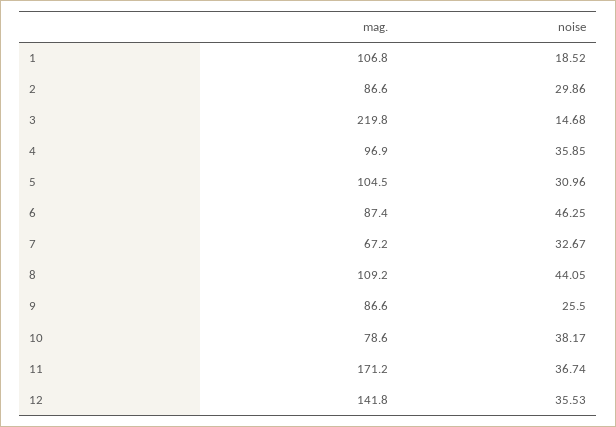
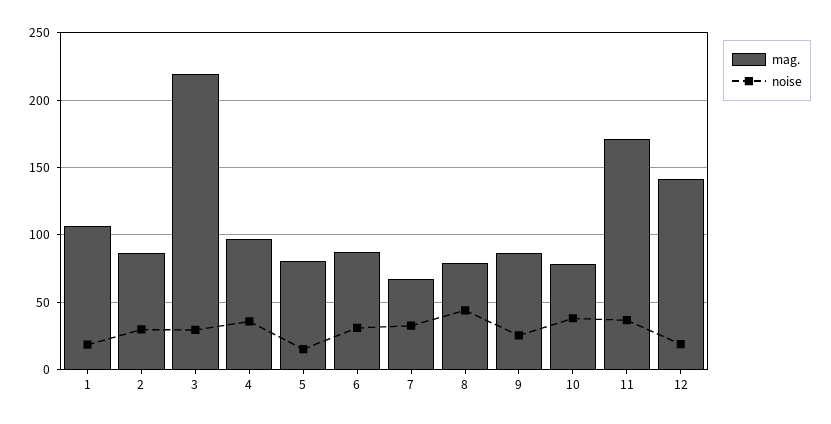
noise, 3: 14.68 -> 30
mag., 5: 104.5 -> 80
noise, 5: 30.96 -> 15
noise, 6: 46.25 -> 30
mag., 8: 109.2 -> 80
noise, 12: 35.53 -> 20

